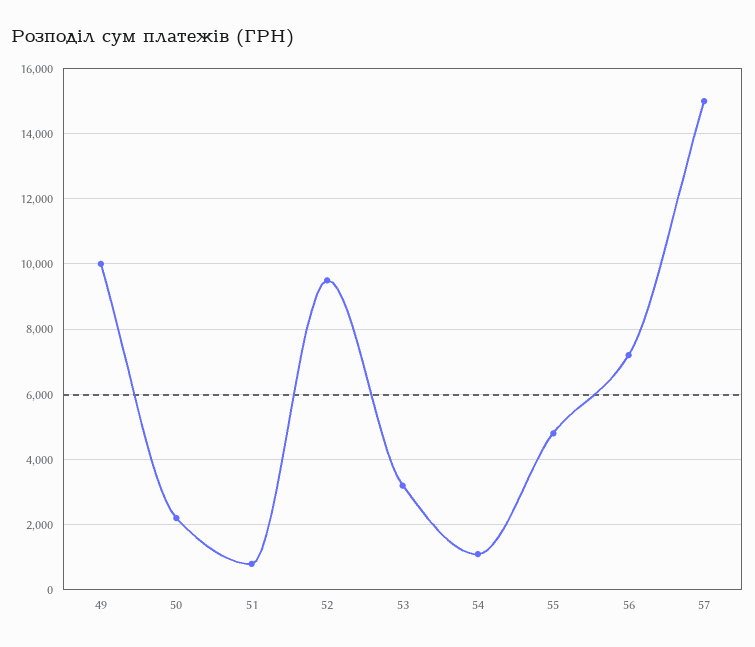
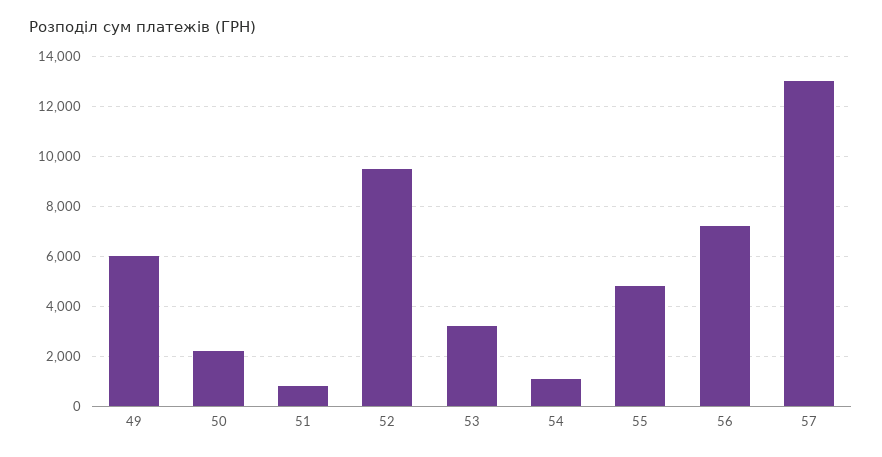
49: 10000 -> 6000
57: 15000 -> 13000

